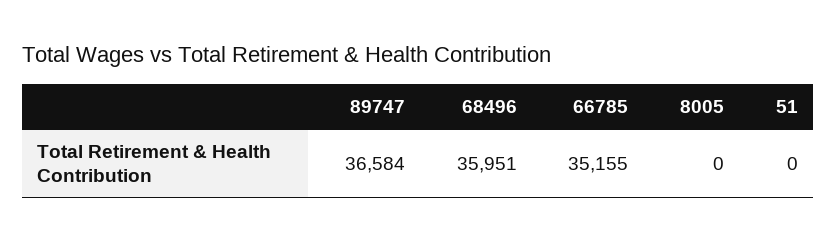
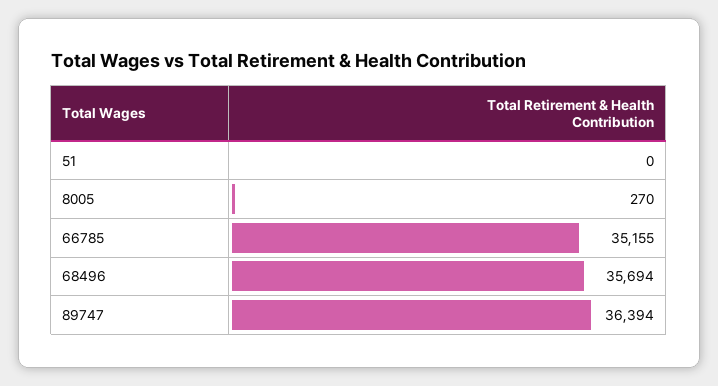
89747: 36584 -> 36394
68496: 35951 -> 35694
8005: 0 -> 270

